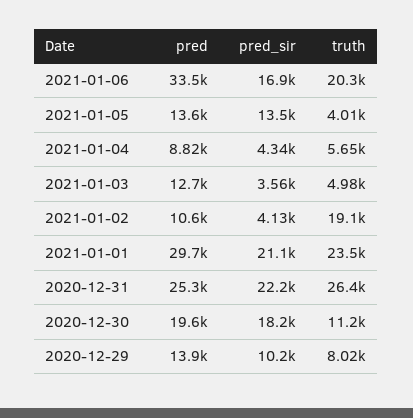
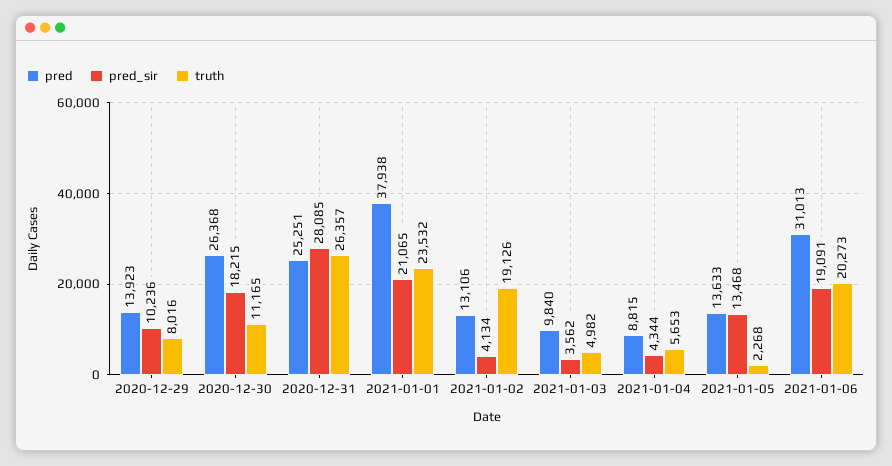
pred, 2021-01-06: 33500 -> 31013
pred_sir, 2021-01-06: 16900 -> 19091
truth, 2021-01-05: 4010 -> 2268
pred, 2021-01-03: 12700 -> 9840
pred, 2021-01-02: 10600 -> 13106
pred, 2021-01-01: 29700 -> 37938
pred_sir, 2020-12-31: 22200 -> 28085
pred, 2020-12-30: 19600 -> 26368

